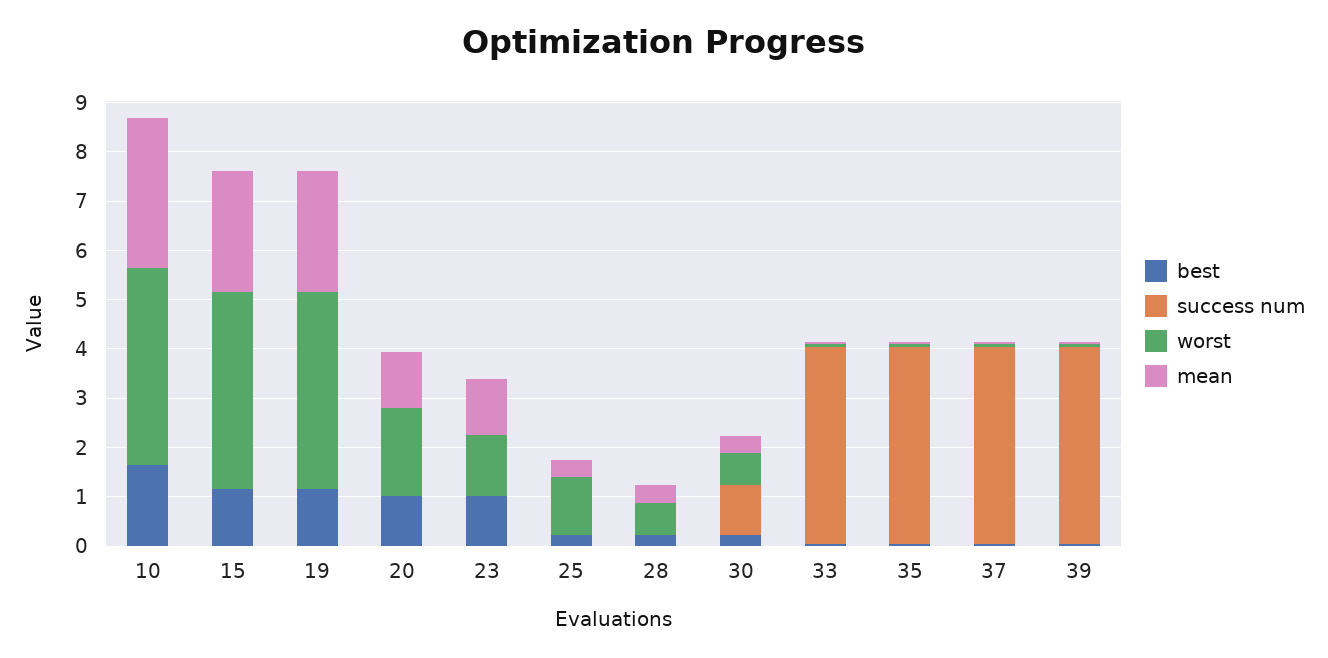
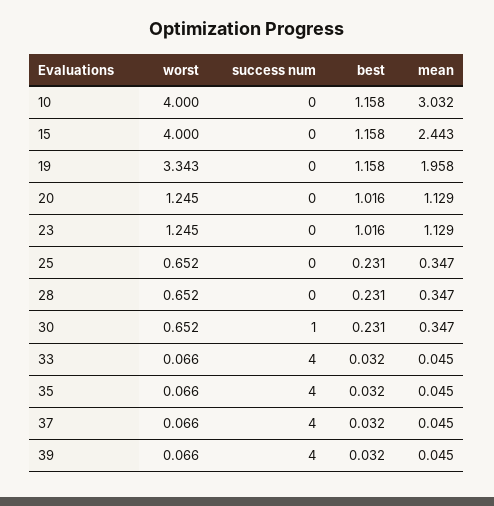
best, 10: 1.6 -> 1.158
worst, 19: 4 -> 3.343
mean, 19: 2.4 -> 1.958
worst, 20: 1.8 -> 1.245
worst, 25: 1.2 -> 0.652

